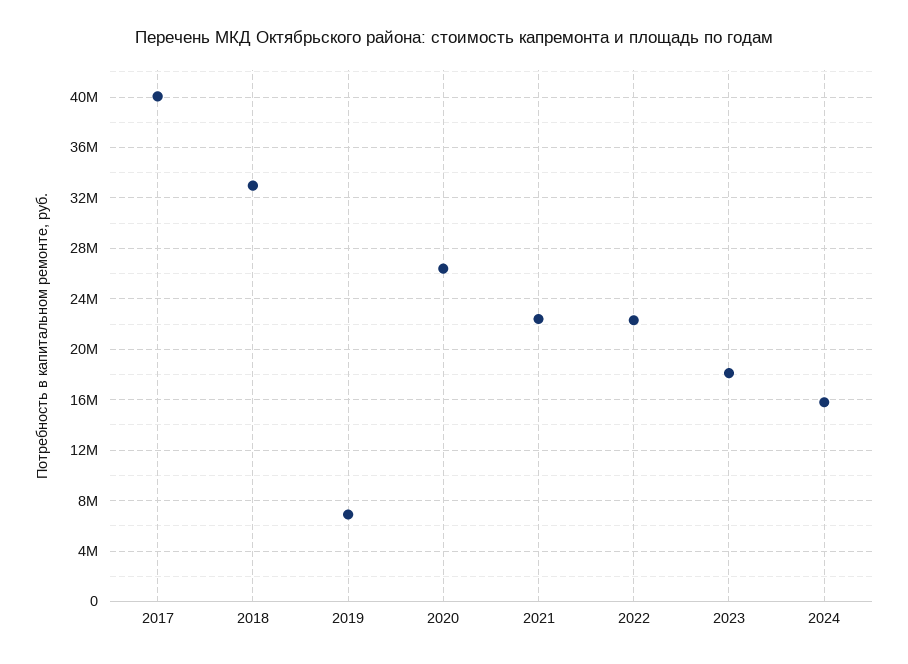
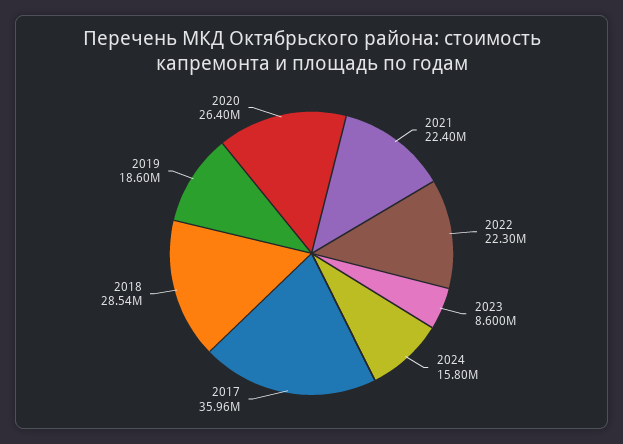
2017: 40000000 -> 35960000
2018: 33000000 -> 28540000
2019: 7000000 -> 18600000
2023: 18000000 -> 8600000

